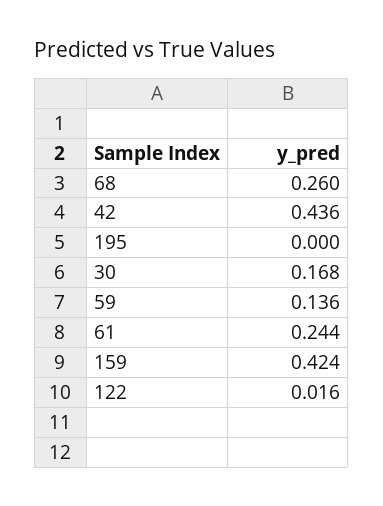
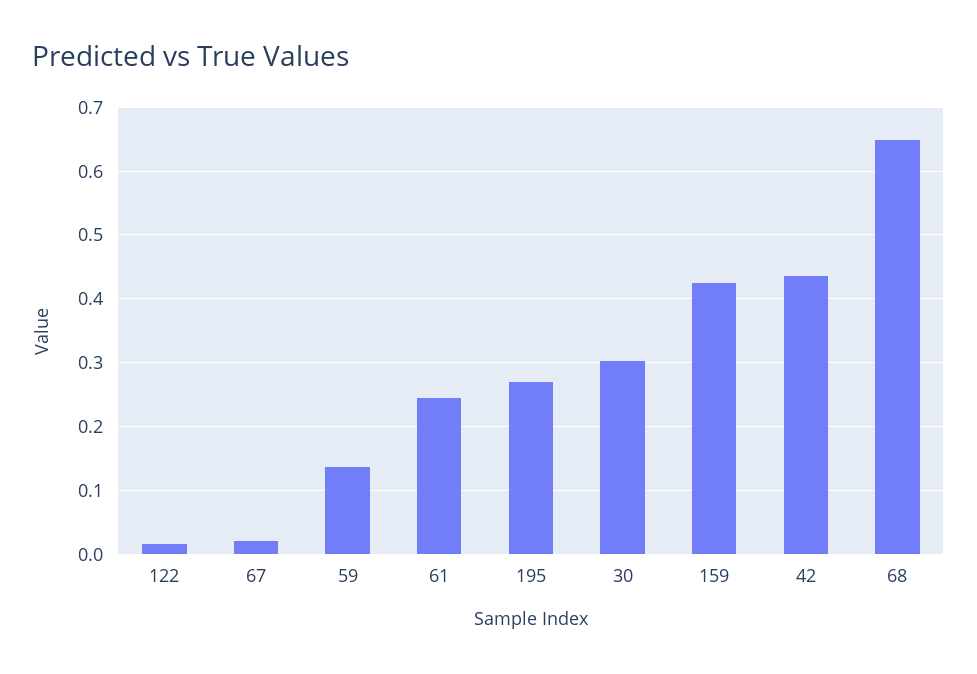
68: 0.26 -> 0.65
195: 0 -> 0.27
30: 0.168 -> 0.3
67: none -> 0.02

